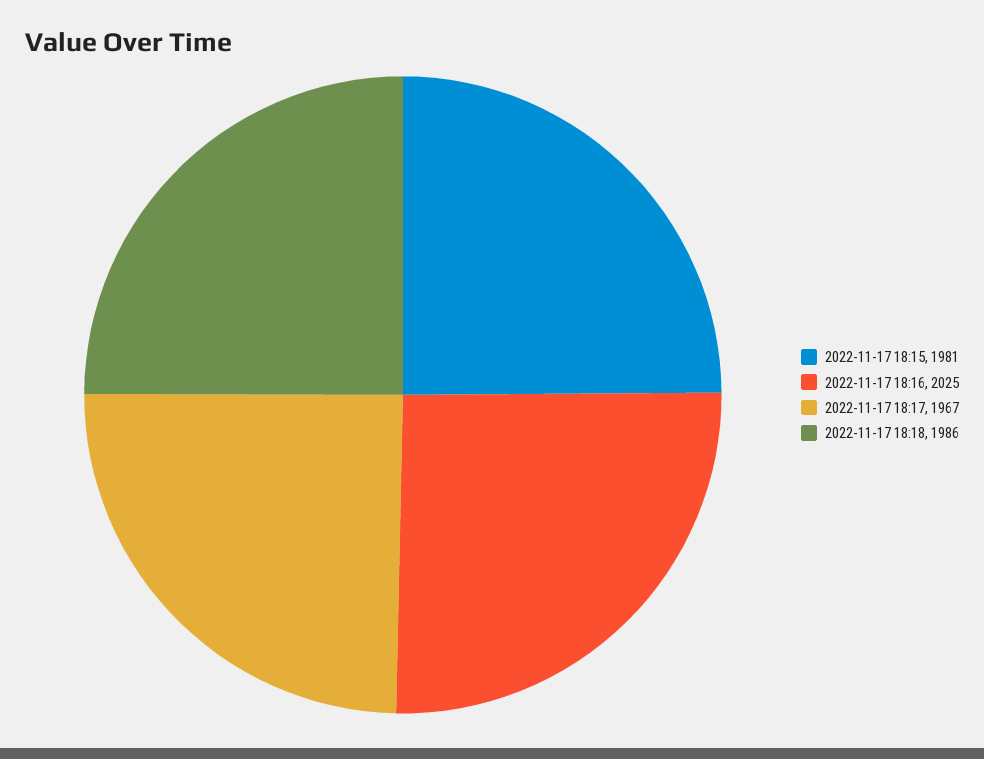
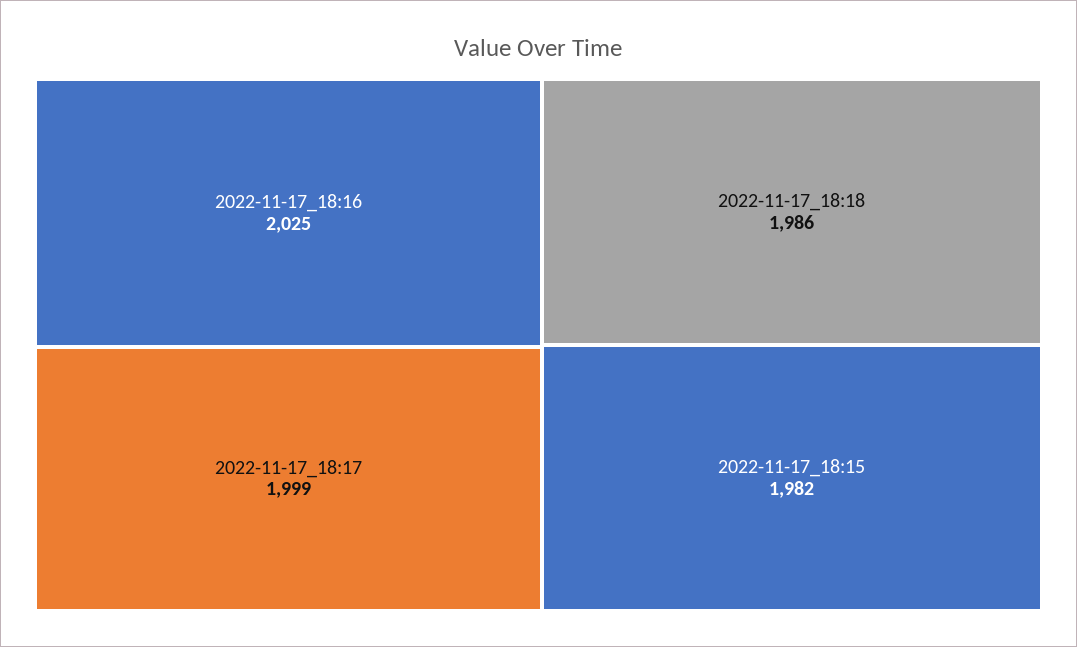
2022-11-17 18:15: 1981 -> 1982
2022-11-17 18:17: 1967 -> 1999

